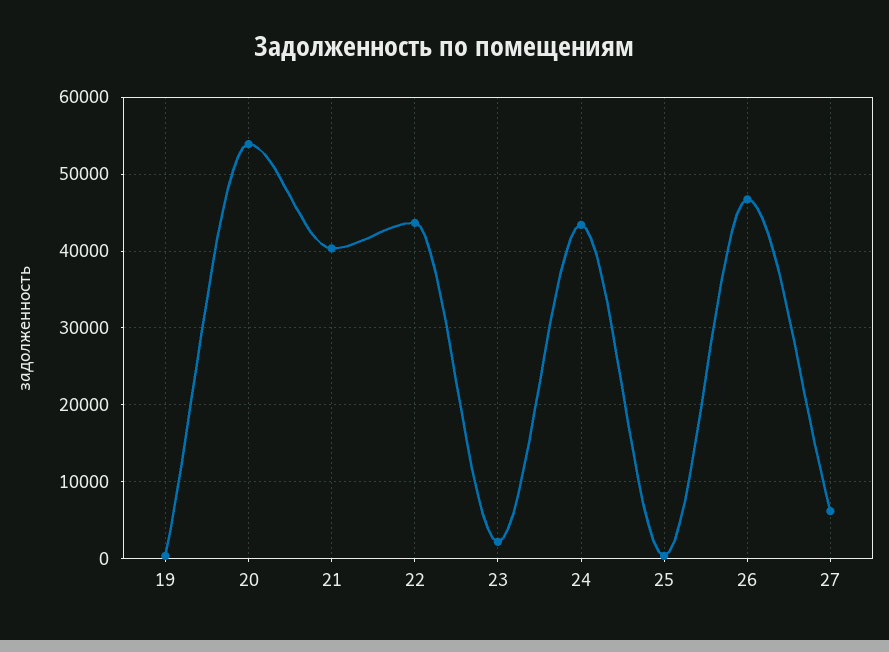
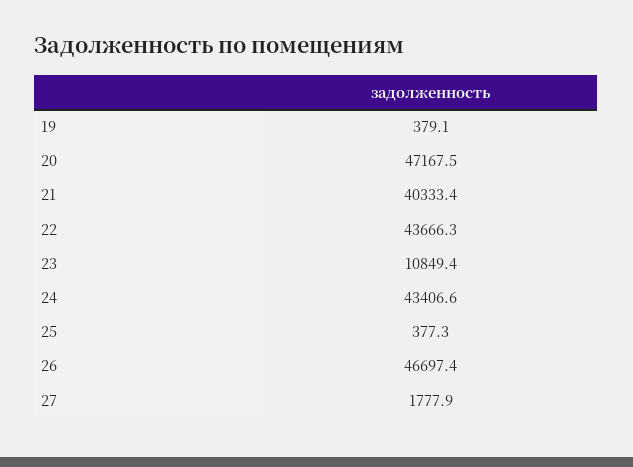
20: 54000 -> 47167.5
23: 2000 -> 10849.4
27: 6000 -> 1777.9

